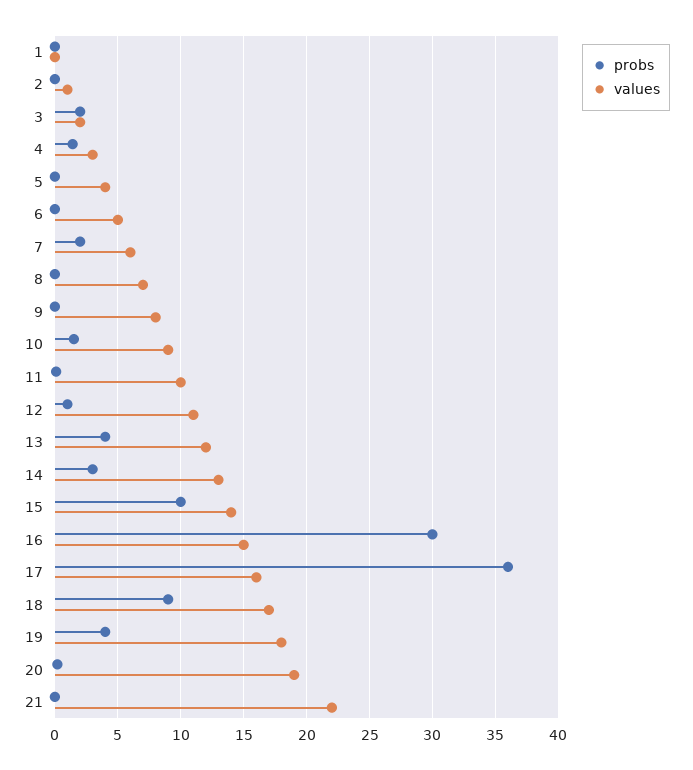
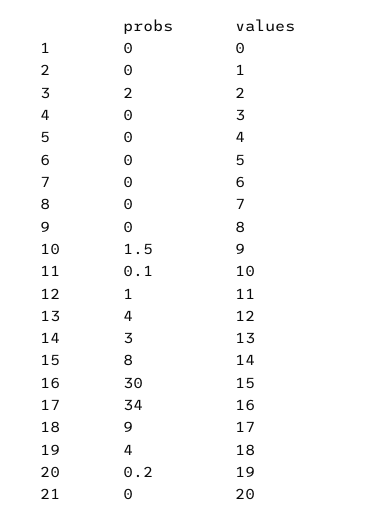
probs, 4: 1.5 -> 0
probs, 7: 2 -> 0
probs, 15: 10 -> 8
probs, 17: 36 -> 34
values, 21: 22 -> 20

